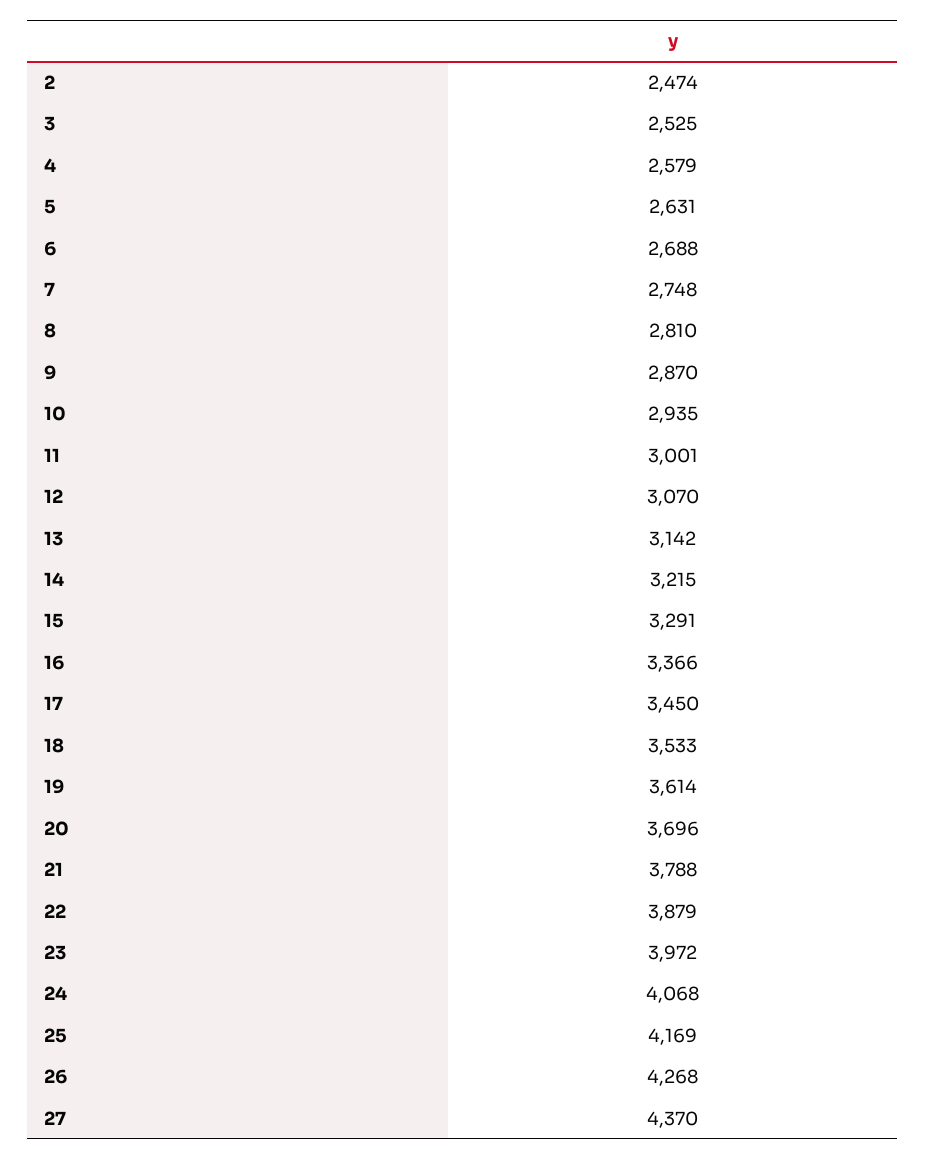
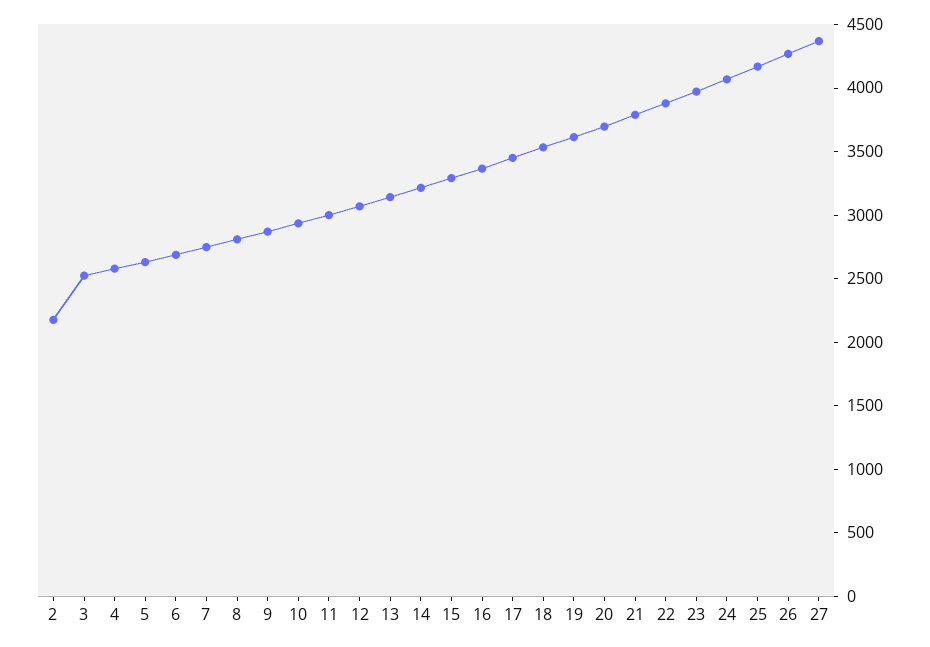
2: 2474 -> 2200

